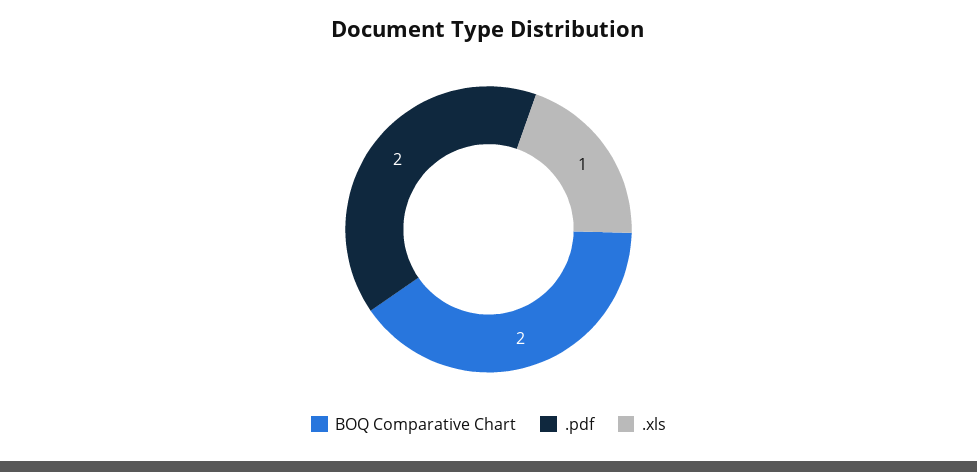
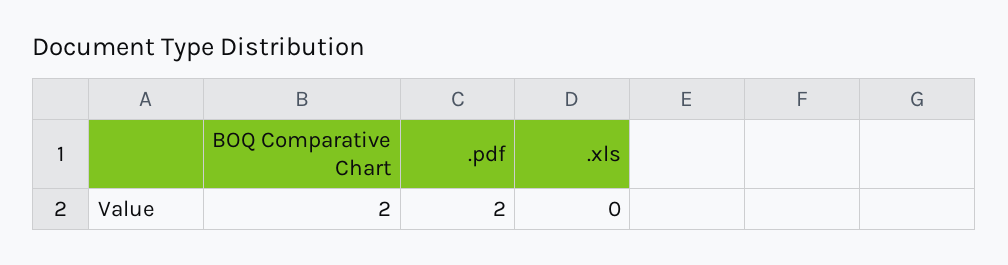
.xls: 1 -> 0

